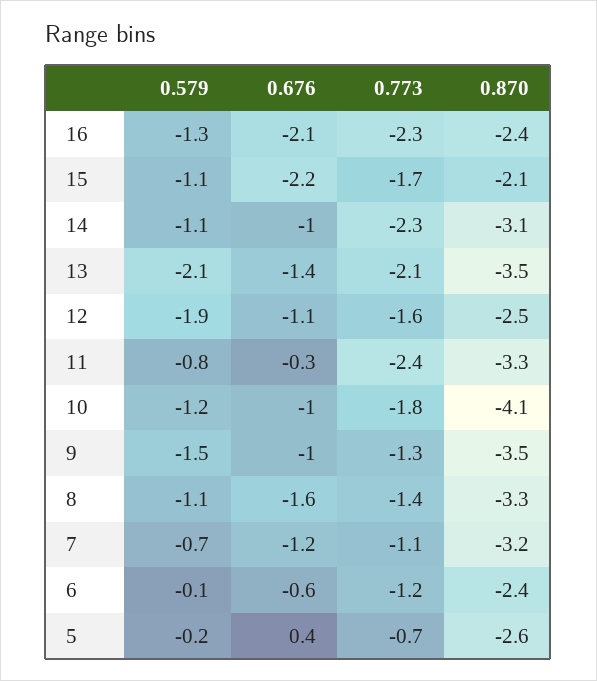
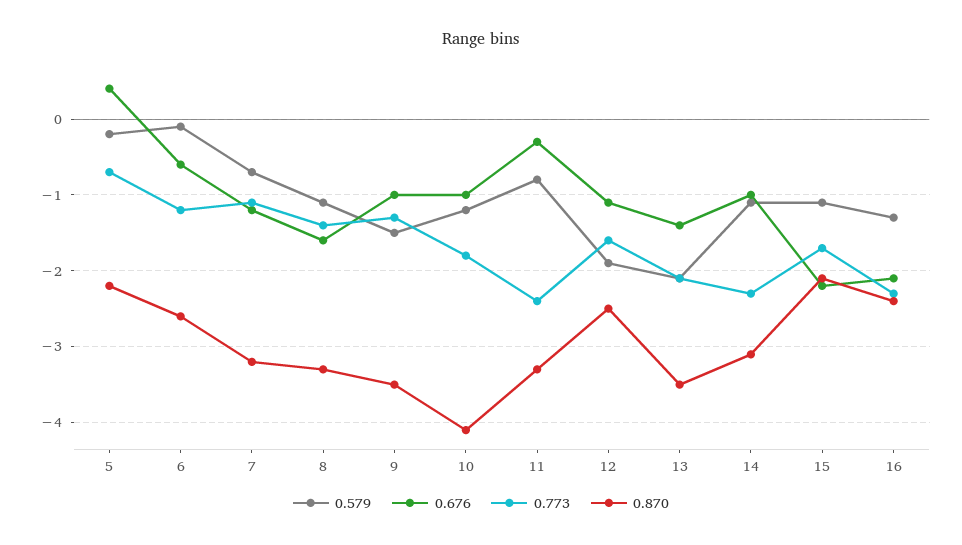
0.870, 6: -2.4 -> -2.6
0.870, 5: -2.6 -> -2.2

